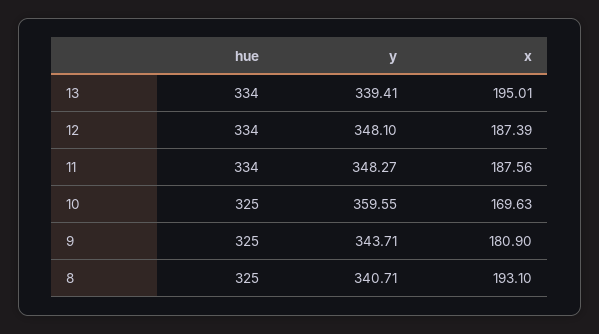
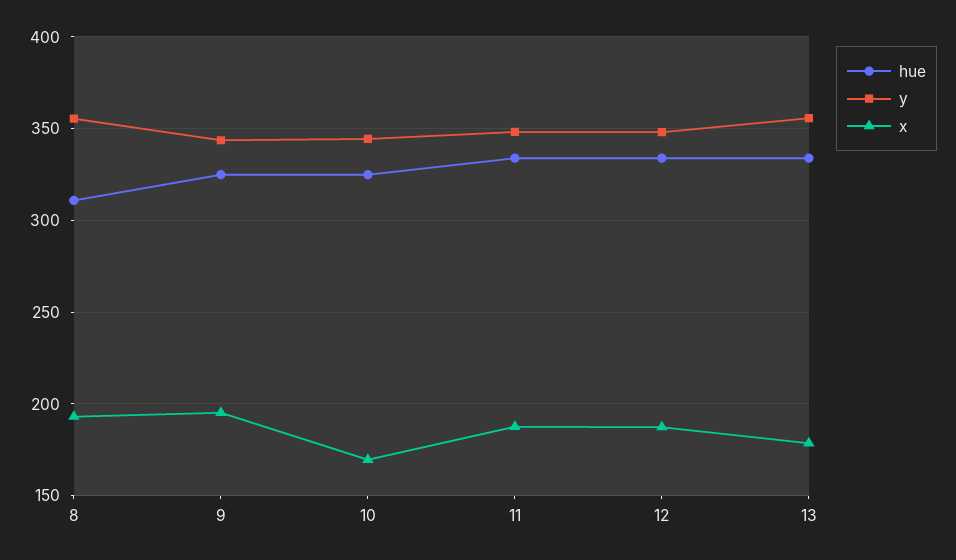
y, 13: 339.41 -> 355
x, 13: 195.01 -> 180
y, 10: 359.55 -> 345
x, 9: 180.9 -> 195
hue, 8: 325 -> 310
y, 8: 340.71 -> 355

